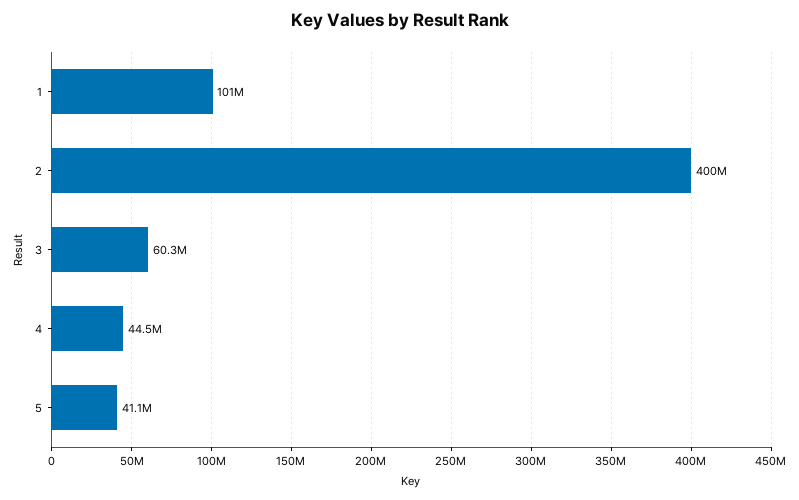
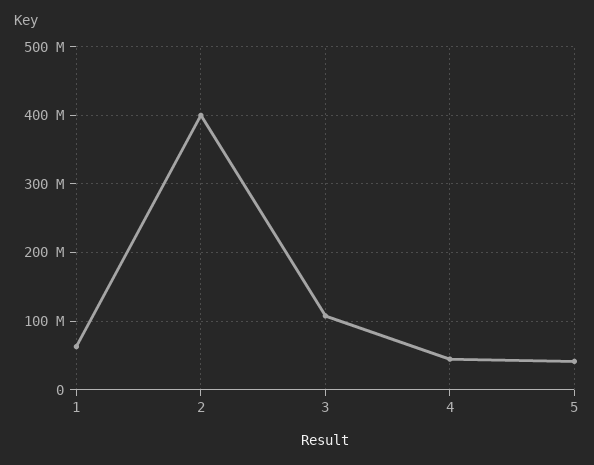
1: 101000000 -> 60000000
3: 60300000 -> 110000000

